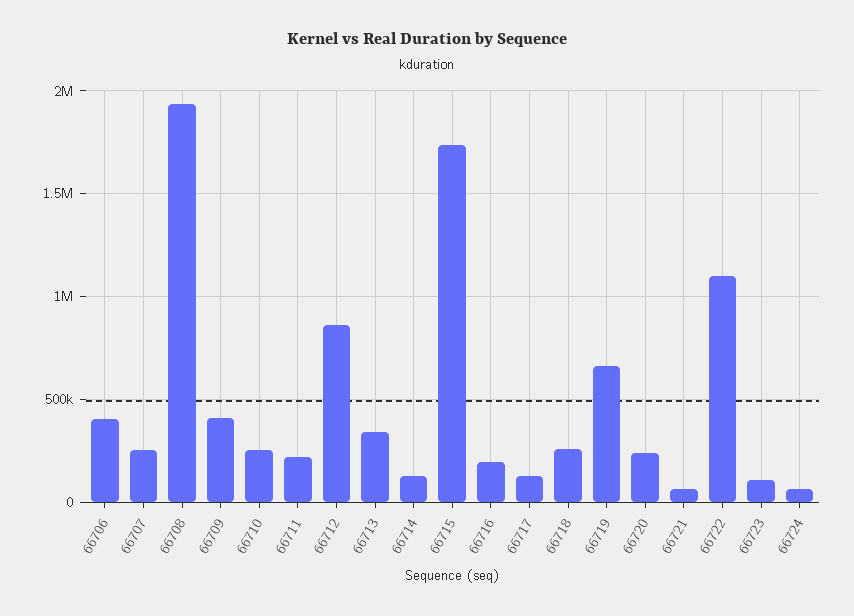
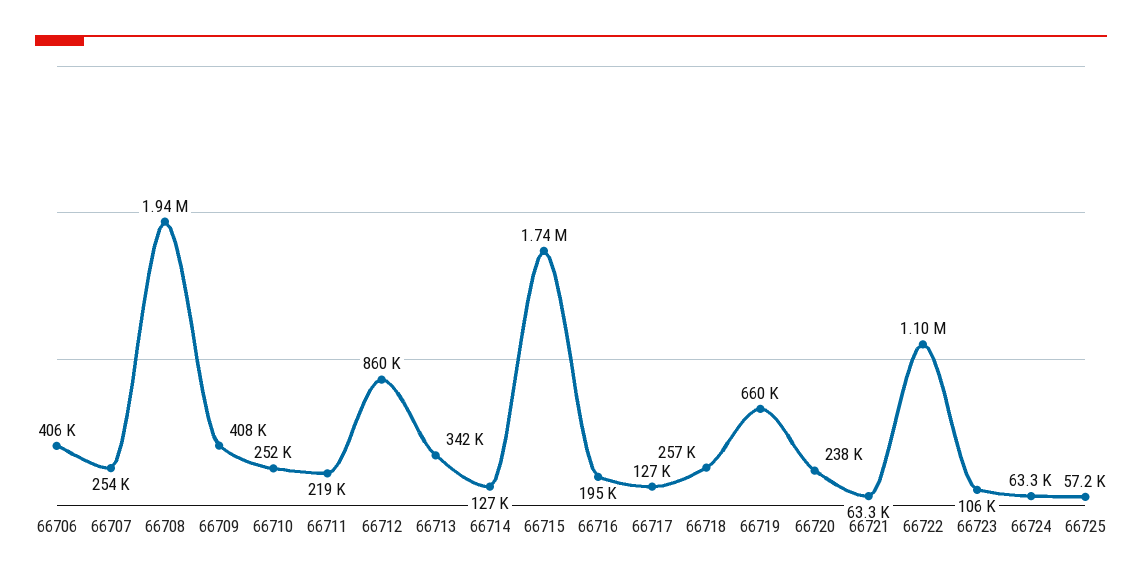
66725: none -> 57200

